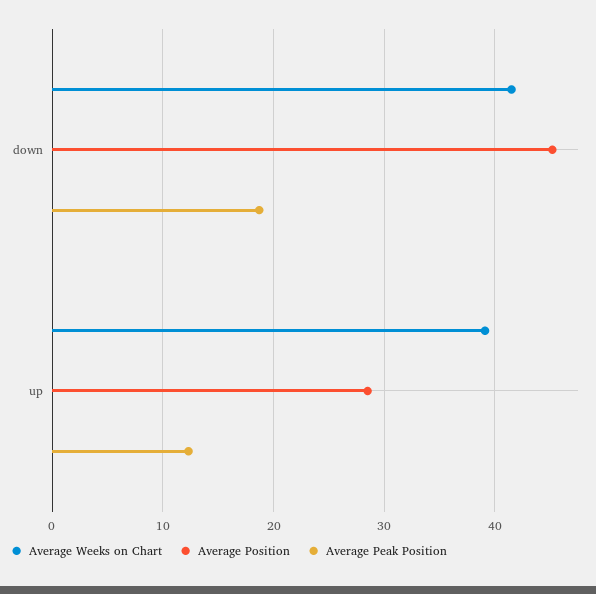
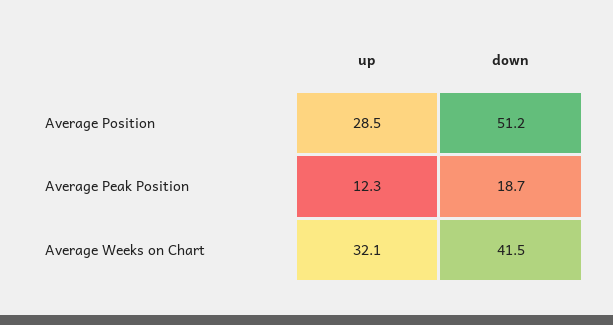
Average Position, down: 45 -> 51.2
Average Weeks on Chart, up: 39 -> 32.1

